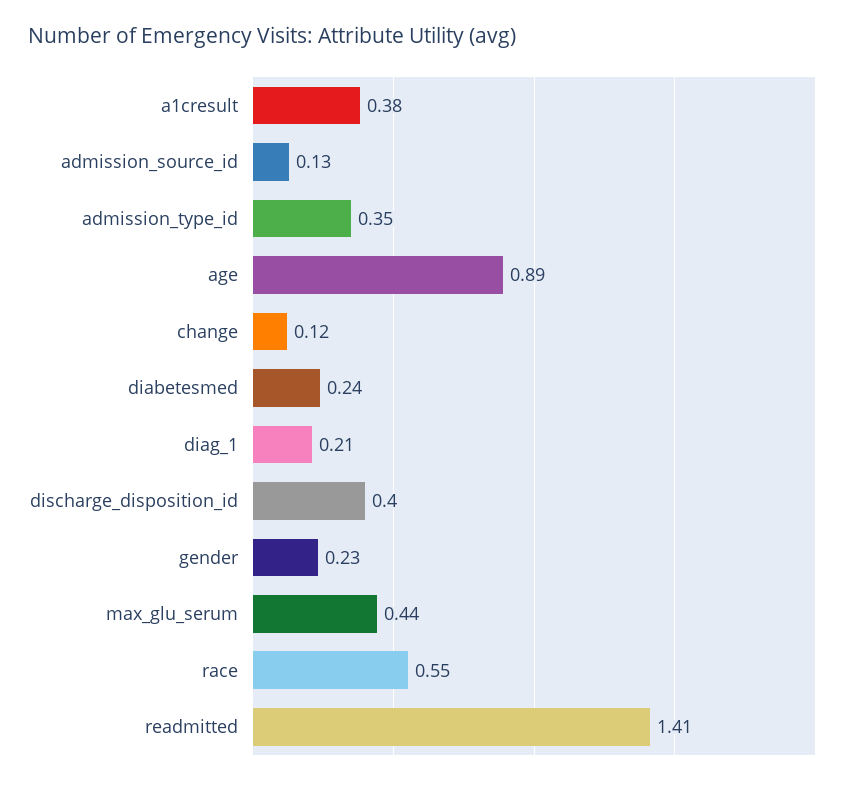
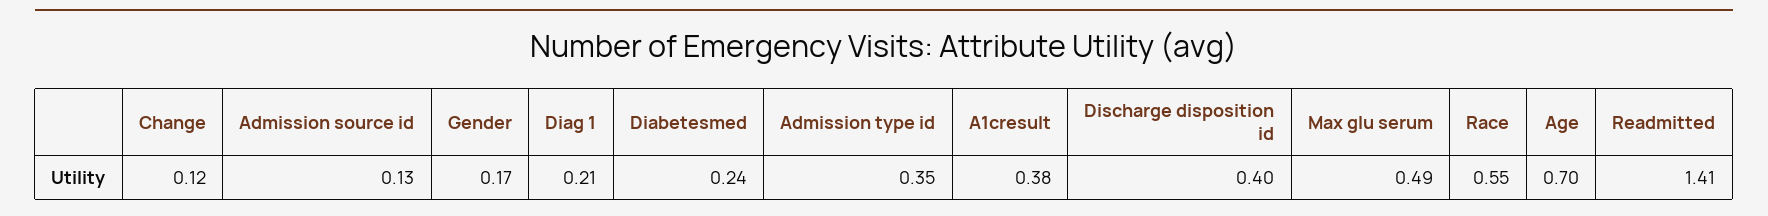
age: 0.89 -> 0.7
gender: 0.23 -> 0.17
max_glu_serum: 0.44 -> 0.49

